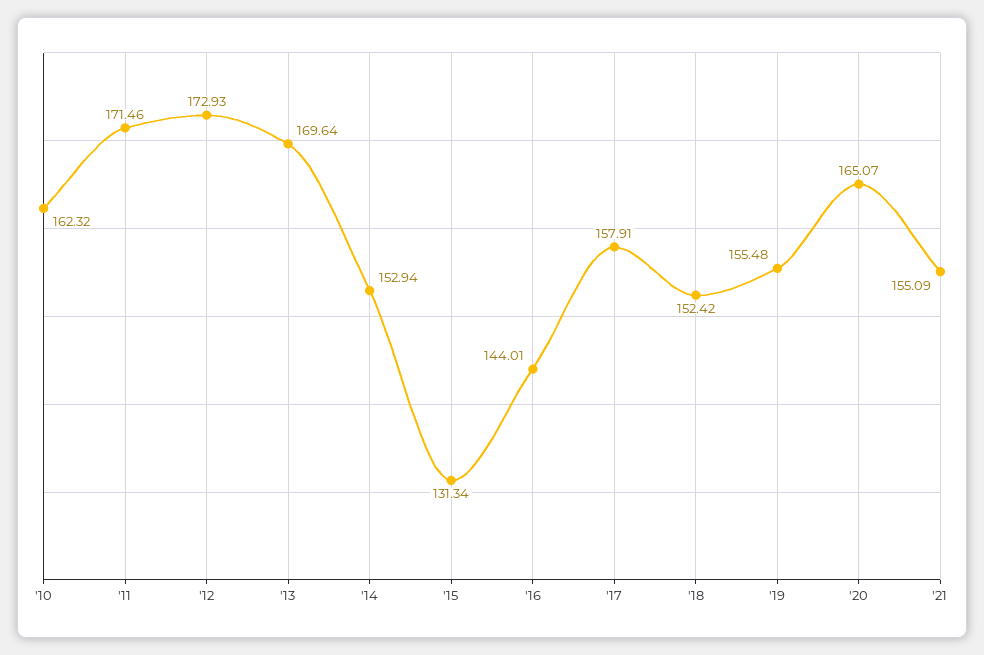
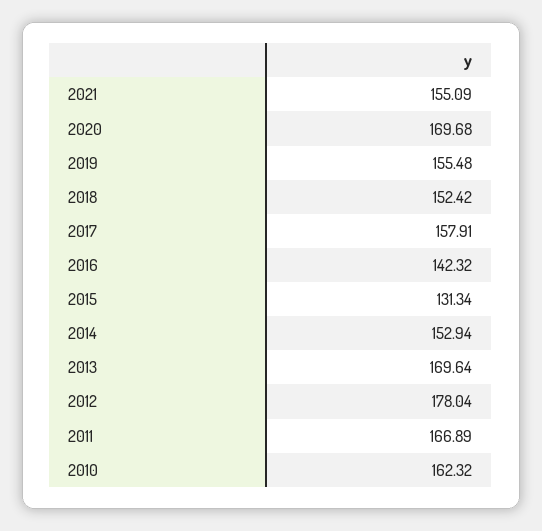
'11: 171.46 -> 166.89
'12: 172.93 -> 178.04
'16: 144.01 -> 142.32
'20: 165.07 -> 169.68

